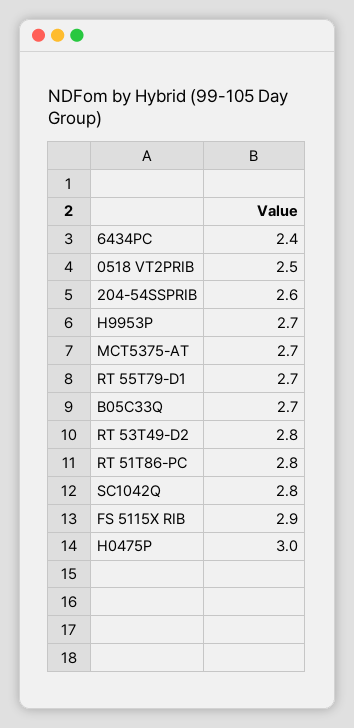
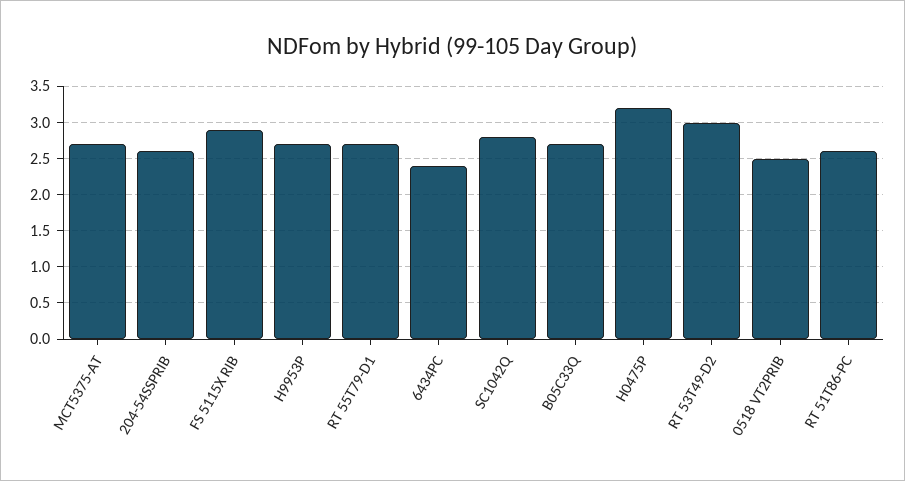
RT 53T49-D2: 2.8 -> 3
RT 51T86-PC: 2.8 -> 2.6
H0475P: 3 -> 3.2

